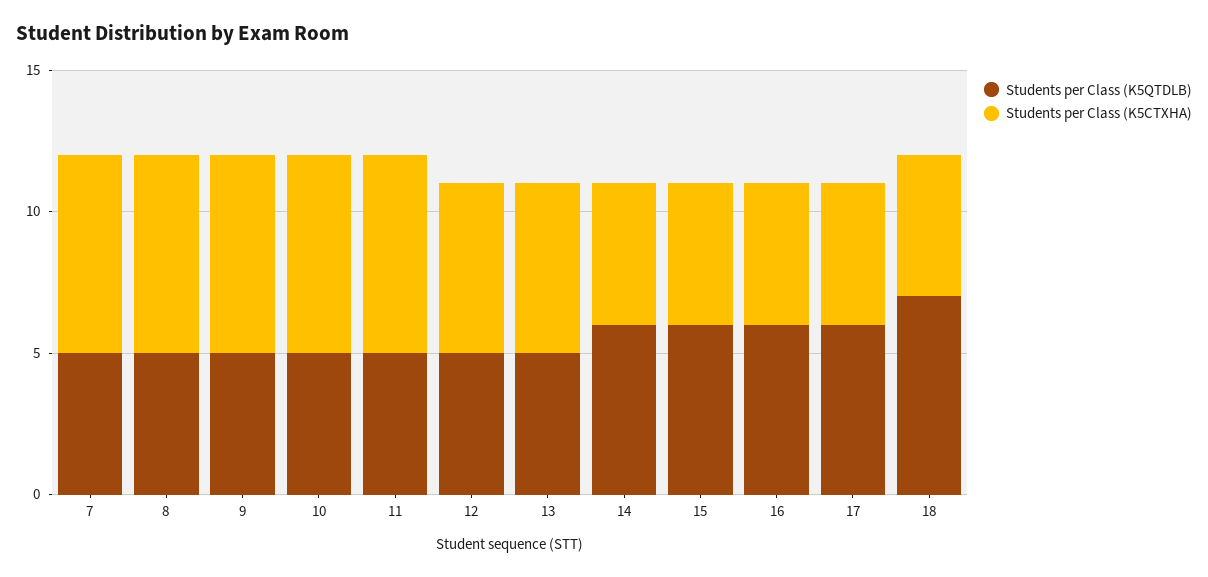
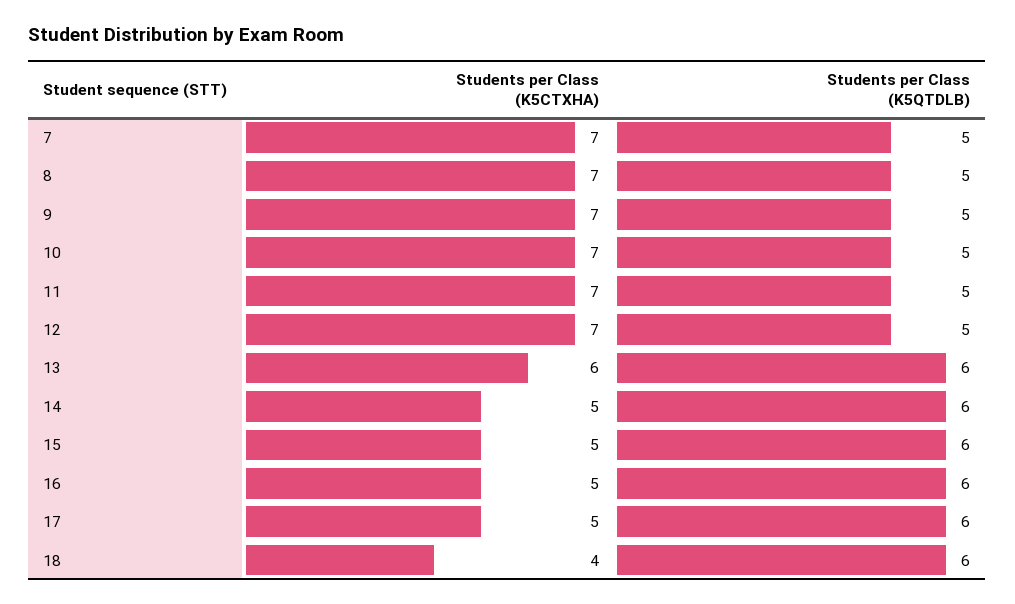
Students per Class (K5CTXHA), 12: 6 -> 7
Students per Class (K5QTDLB), 13: 5 -> 6
Students per Class (K5QTDLB), 18: 7 -> 6
Students per Class (K5CTXHA), 18: 5 -> 4

